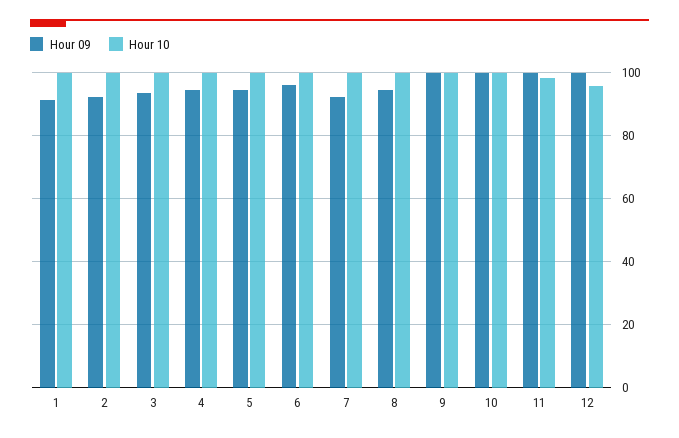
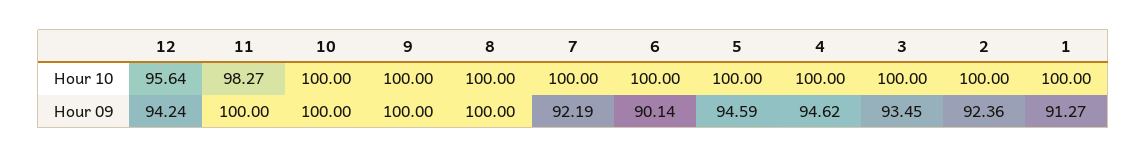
Hour 09, 6: 96 -> 90.14
Hour 09, 8: 94 -> 100
Hour 09, 12: 100 -> 94.24

